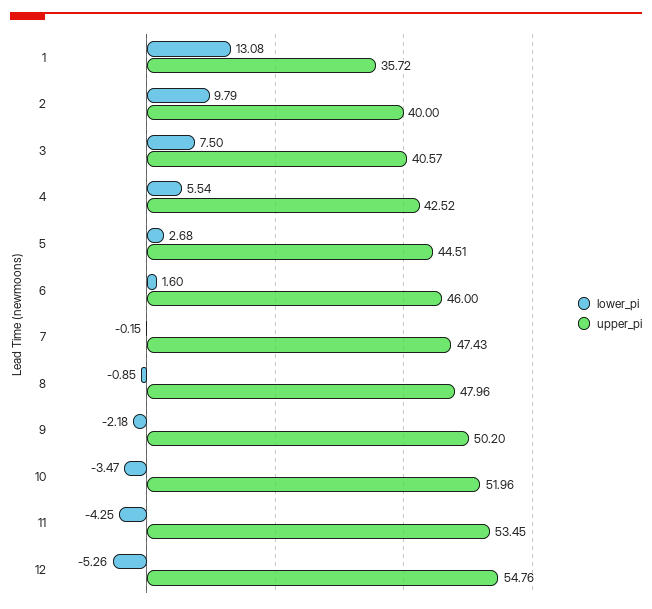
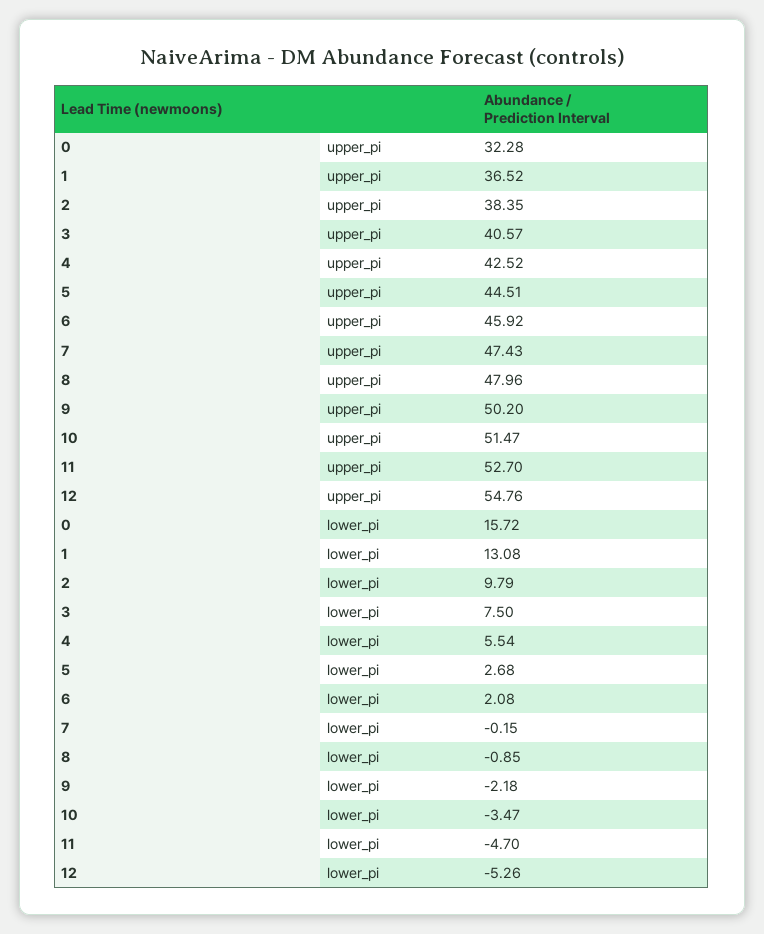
upper_pi, 1: 35.72 -> 36.52
upper_pi, 2: 40 -> 38.35
lower_pi, 6: 1.6 -> 2.08
upper_pi, 6: 46 -> 45.92
upper_pi, 10: 51.96 -> 51.47
lower_pi, 11: -4.25 -> -4.7
upper_pi, 11: 53.45 -> 52.7
upper_pi, 0: none -> 32.28
lower_pi, 0: none -> 15.72

